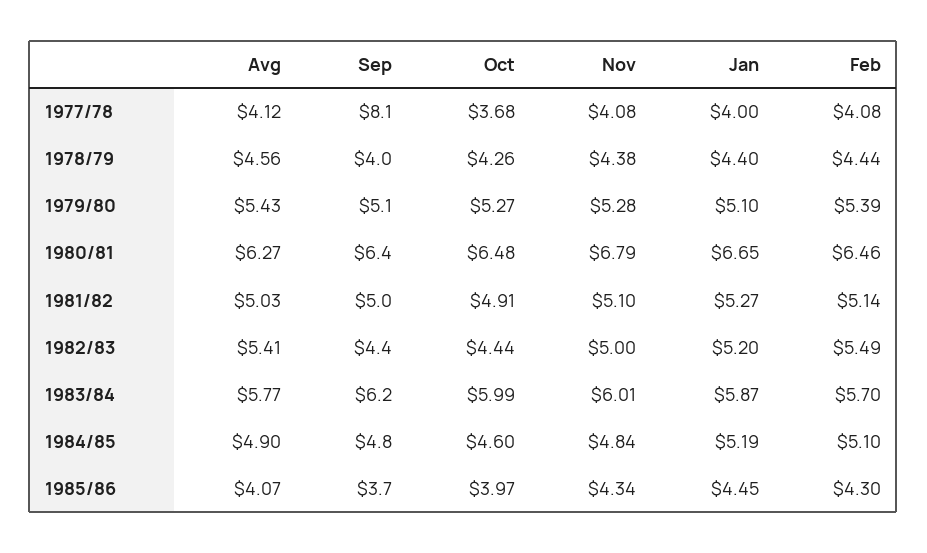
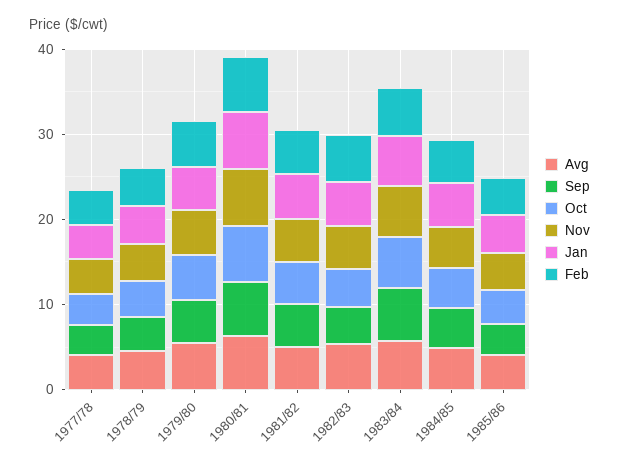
Sep, 1977/78: 8.1 -> 4

